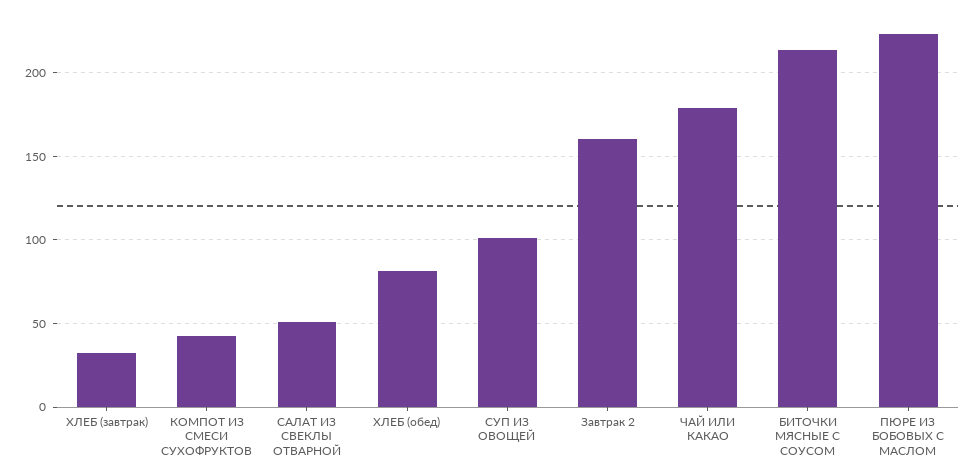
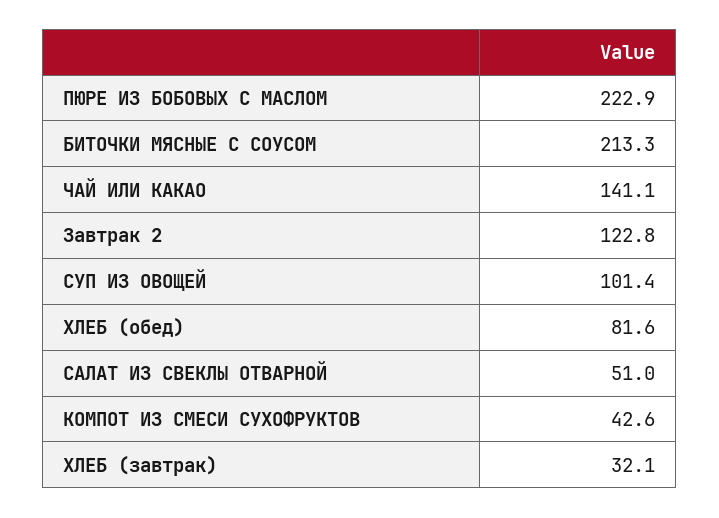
Завтрак 2: 160 -> 122.8
ЧАЙ ИЛИ КАКАО: 180 -> 141.1

